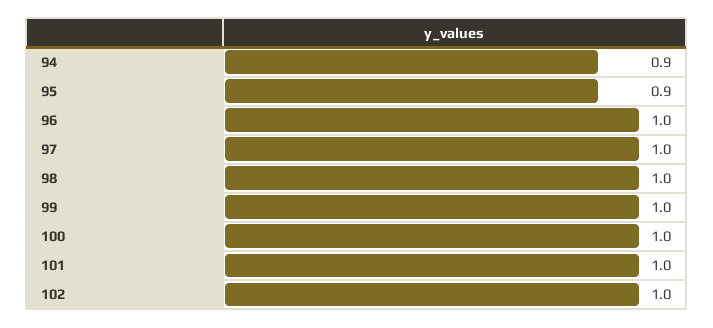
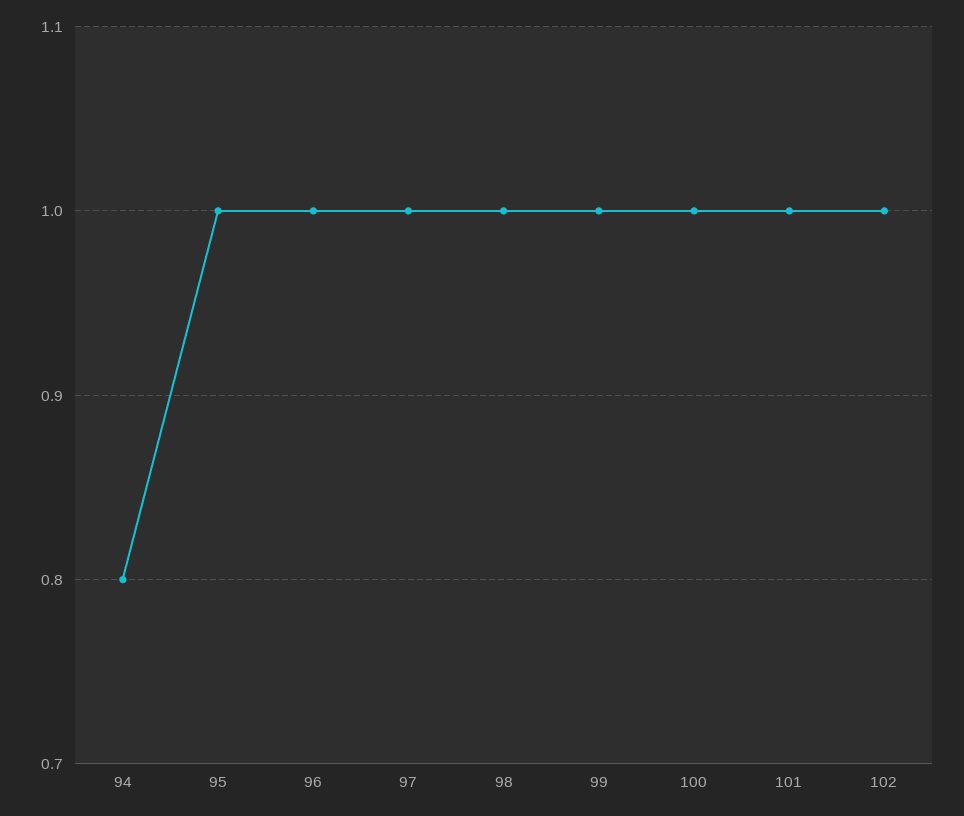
94: 0.9 -> 0.8
95: 0.9 -> 1

